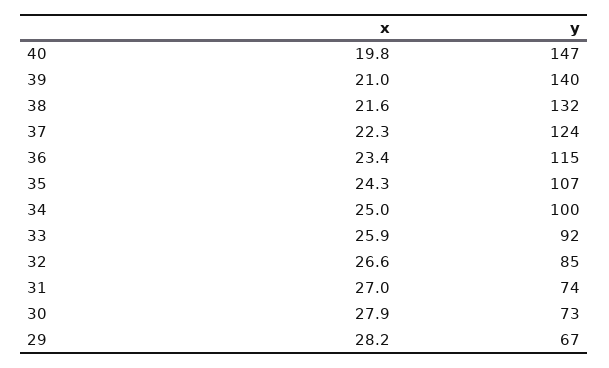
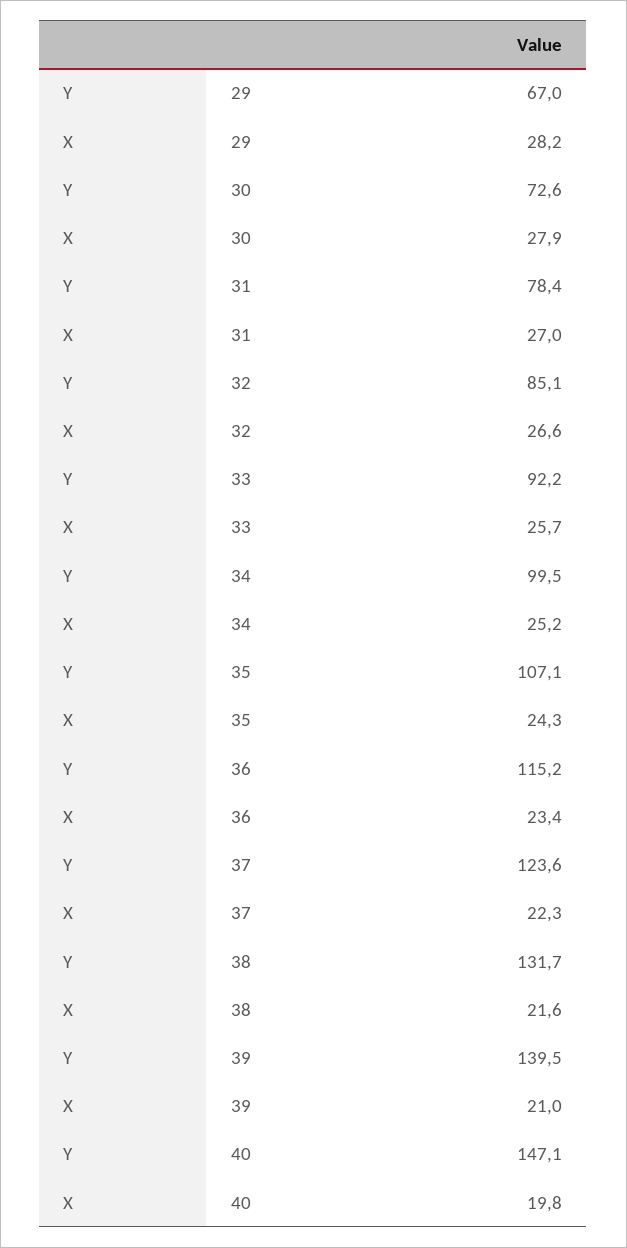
x, 34: 25 -> 25.2
x, 33: 25.9 -> 25.7
y, 31: 74 -> 78.4

